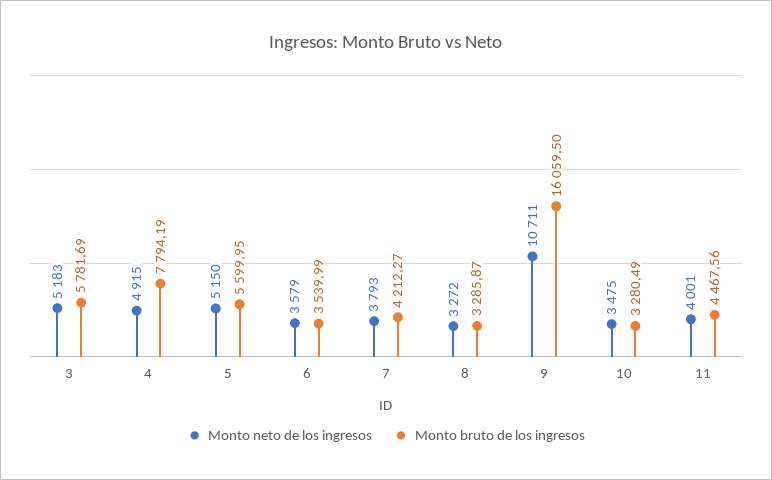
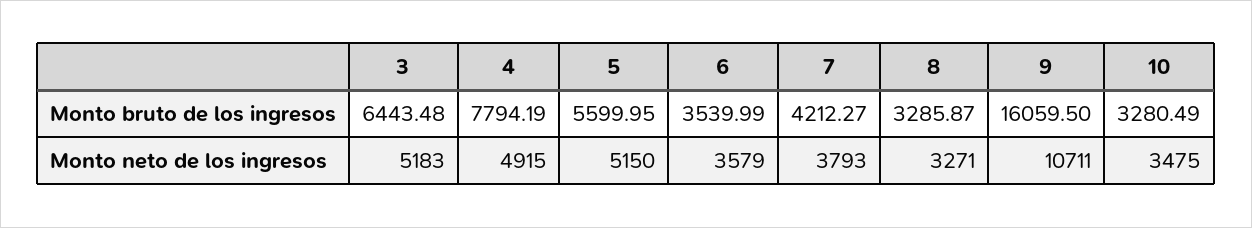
Monto bruto de los ingresos, 3: 5781.69 -> 6443.48
Monto neto de los ingresos, 8: 3272 -> 3271
Monto neto de los ingresos, 11: 4001 -> none
Monto bruto de los ingresos, 11: 4467.56 -> none

